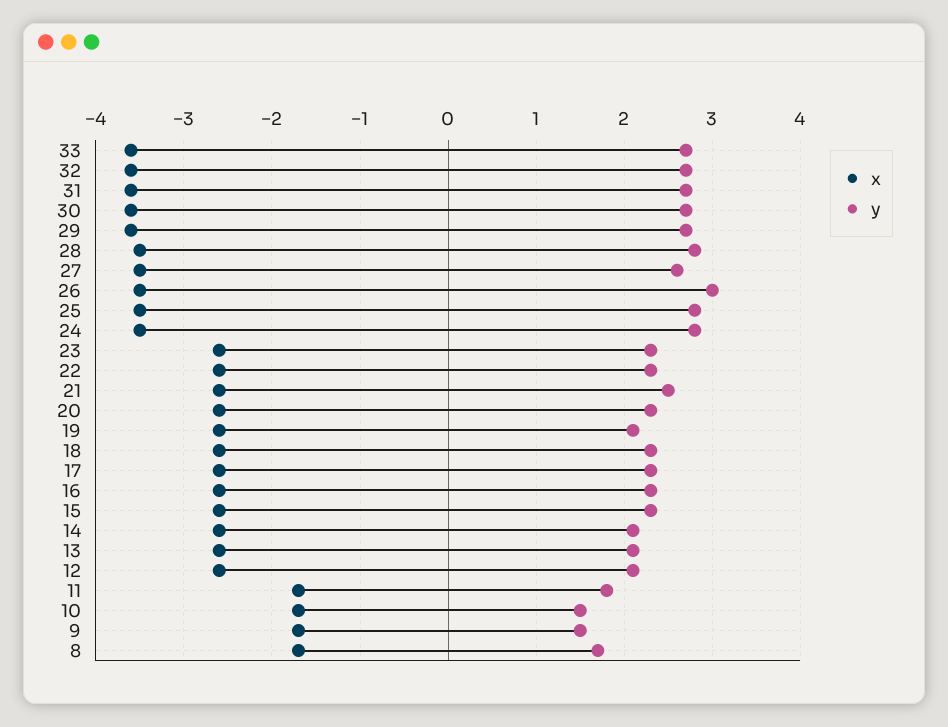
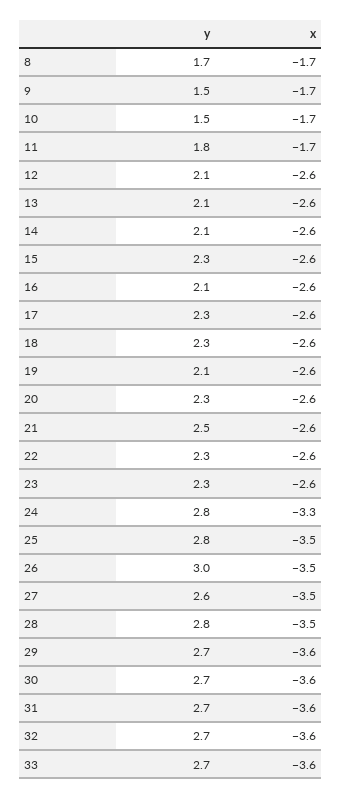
x, 24: -3.5 -> -3.3
y, 16: 2.3 -> 2.1

